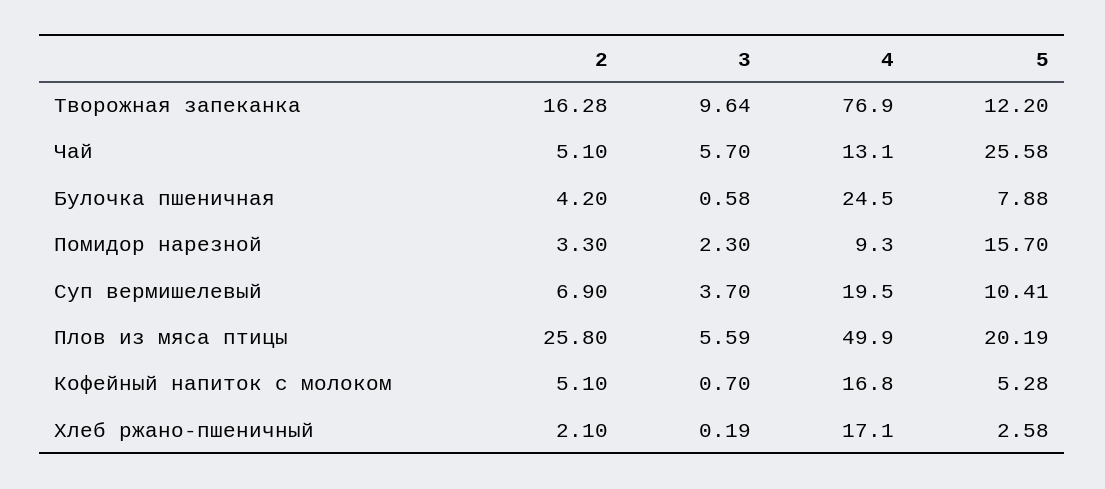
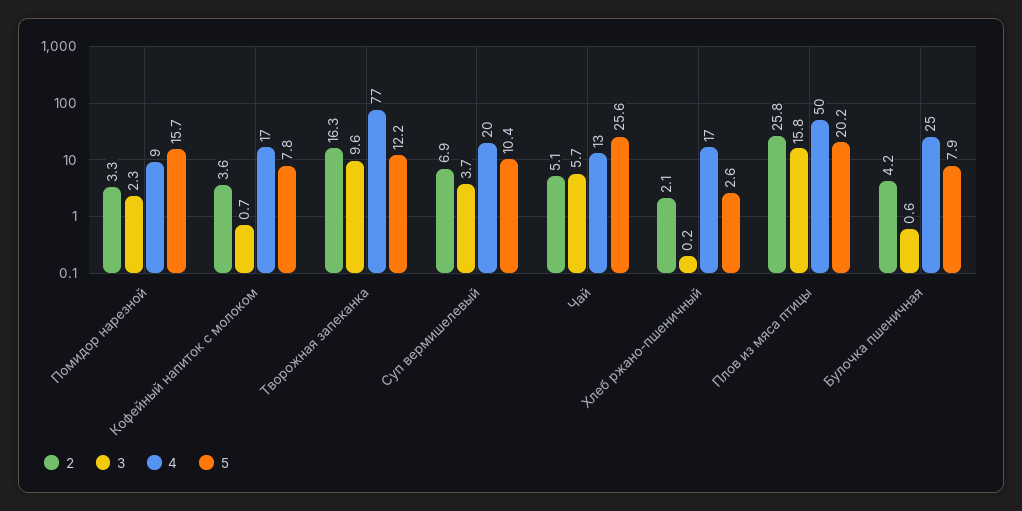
3, Плов из мяса птицы: 5.59 -> 15.8
2, Кофейный напиток с молоком: 5.1 -> 3.6
5, Кофейный напиток с молоком: 5.28 -> 7.8

